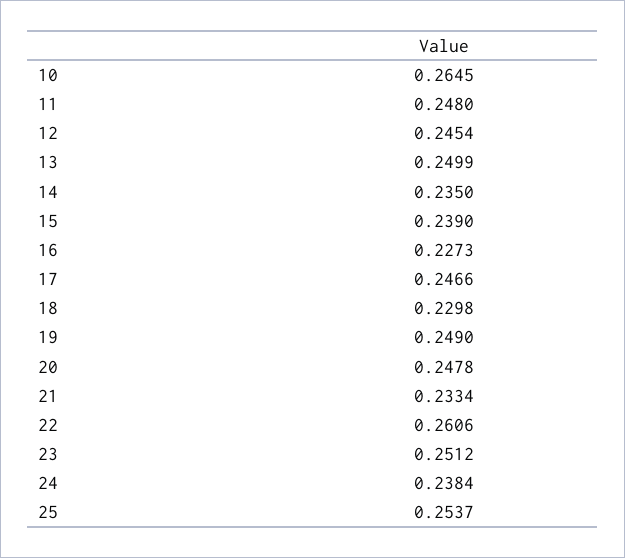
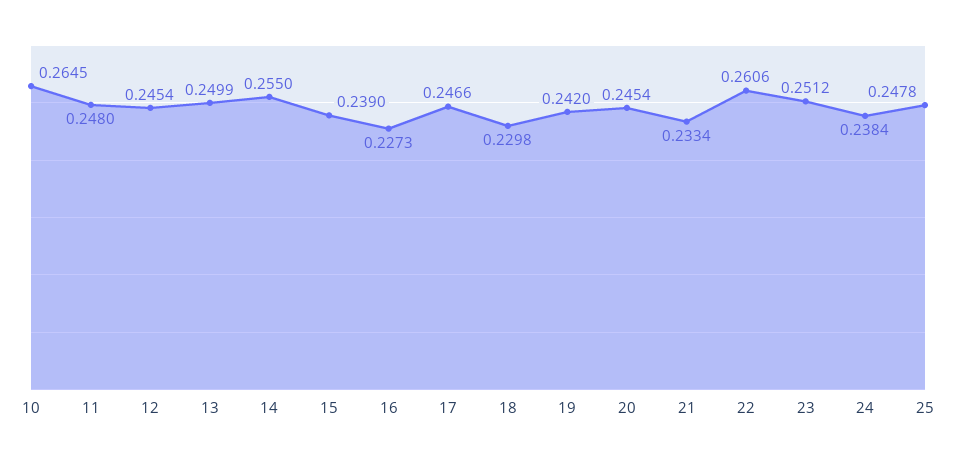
14: 0.235 -> 0.255
19: 0.249 -> 0.242
20: 0.2478 -> 0.2454
25: 0.2537 -> 0.2478

